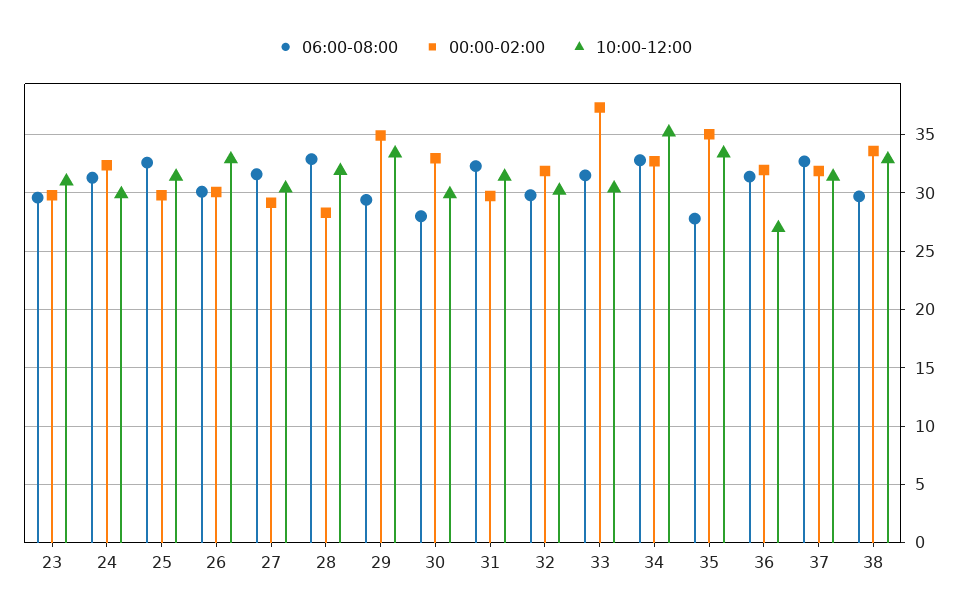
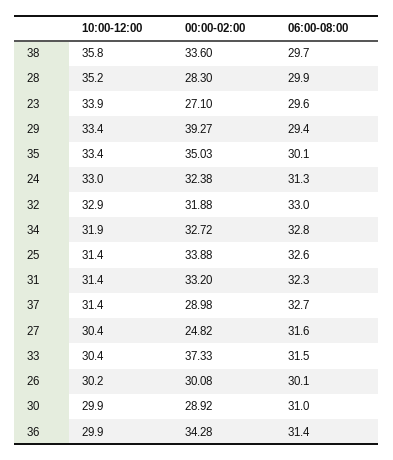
00:00-02:00, 23: 30 -> 27.1
10:00-12:00, 23: 31 -> 33.9
10:00-12:00, 24: 30 -> 33
00:00-02:00, 25: 30 -> 33.88
10:00-12:00, 26: 33 -> 30.2
00:00-02:00, 27: 29 -> 24.82
06:00-08:00, 28: 33 -> 29.9
10:00-12:00, 28: 32 -> 35.2
00:00-02:00, 29: 35 -> 39.27
06:00-08:00, 30: 28 -> 31
00:00-02:00, 30: 33 -> 28.92
00:00-02:00, 31: 30 -> 33.2
06:00-08:00, 32: 30 -> 33
10:00-12:00, 32: 30 -> 32.9
10:00-12:00, 34: 35 -> 31.9
06:00-08:00, 35: 28 -> 30.1
00:00-02:00, 36: 32 -> 34.28
10:00-12:00, 36: 27 -> 29.9
00:00-02:00, 37: 32 -> 28.98
10:00-12:00, 38: 33 -> 35.8

